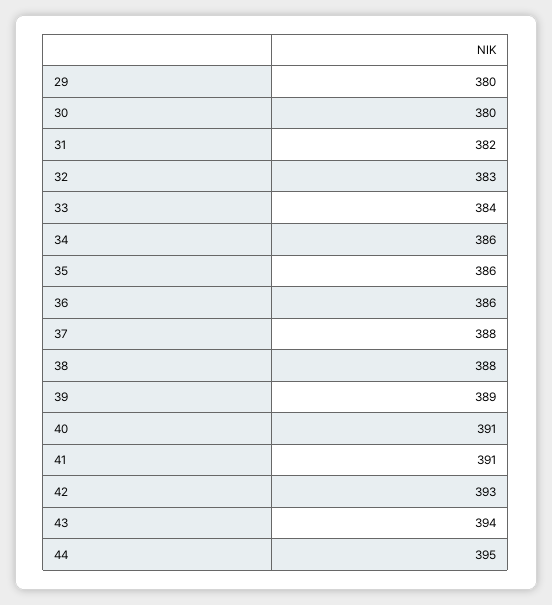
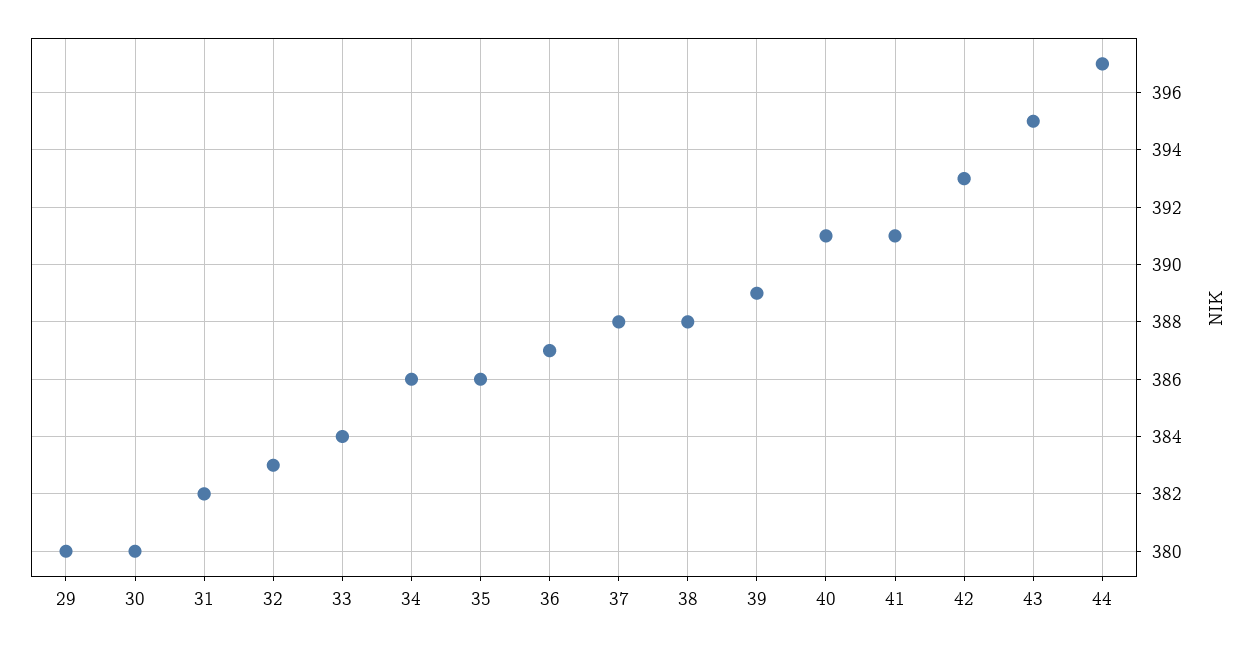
36: 386 -> 387
43: 394 -> 395
44: 395 -> 397

